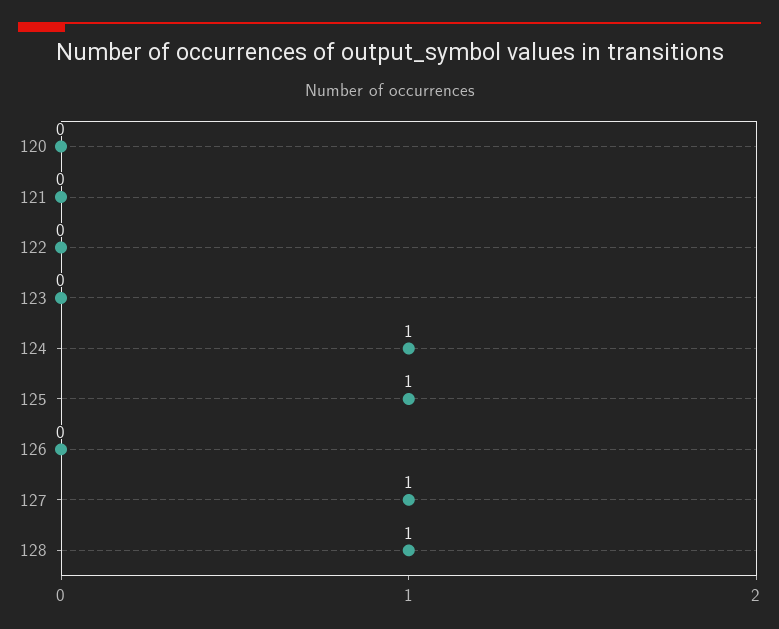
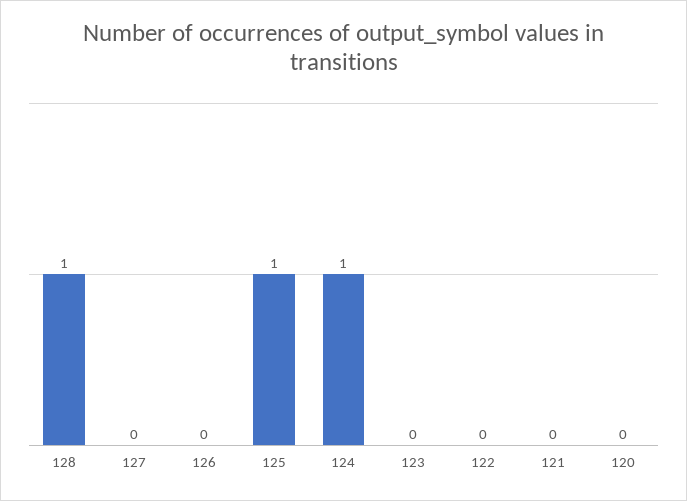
127: 1 -> 0

